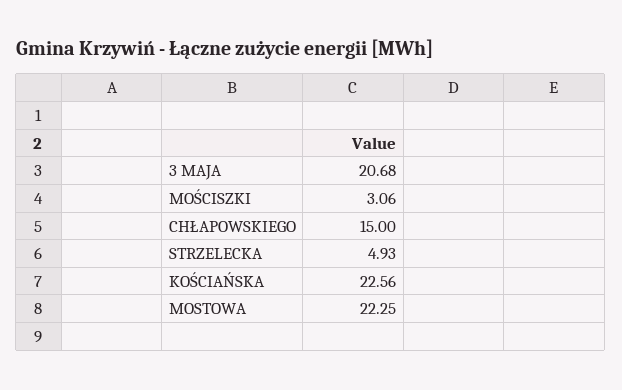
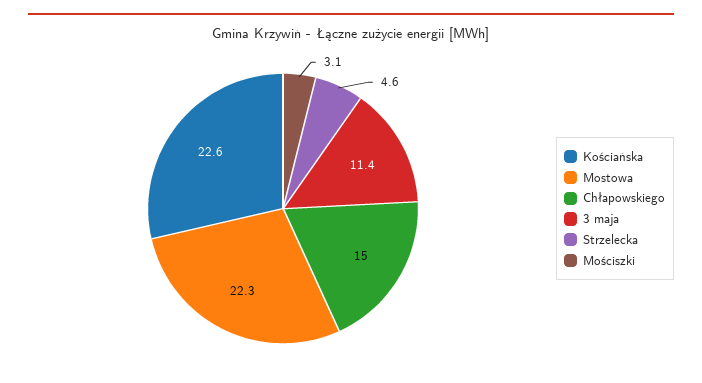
3 MAJA: 20.68 -> 11.4
STRZELECKA: 4.93 -> 4.6

